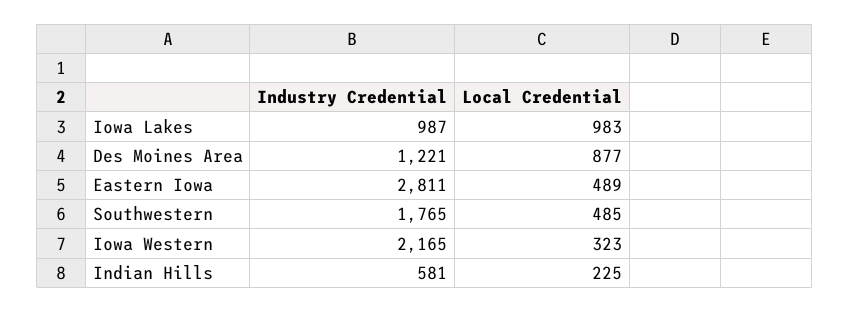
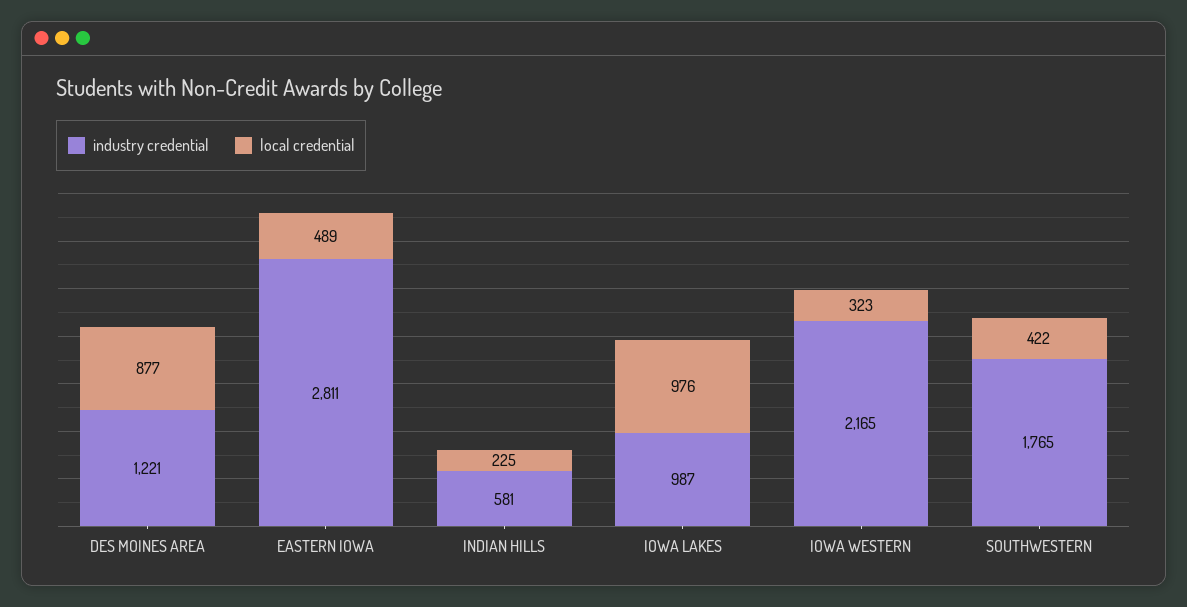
Local Credential, Iowa Lakes: 983 -> 976
Local Credential, Southwestern: 485 -> 422

